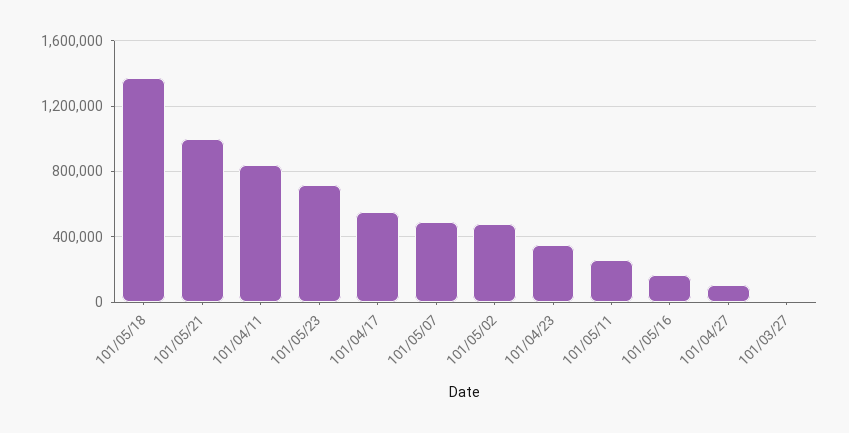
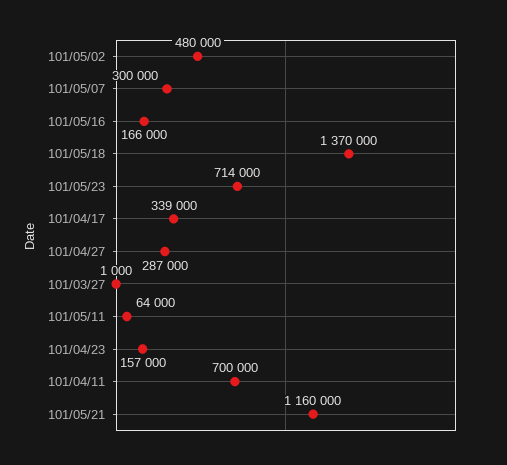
101/05/21: 1000000 -> 1160000
101/04/11: 850000 -> 700000
101/04/17: 550000 -> 339000
101/05/07: 500000 -> 300000
101/04/23: 350000 -> 157000
101/05/11: 250000 -> 64000
101/04/27: 100000 -> 287000

